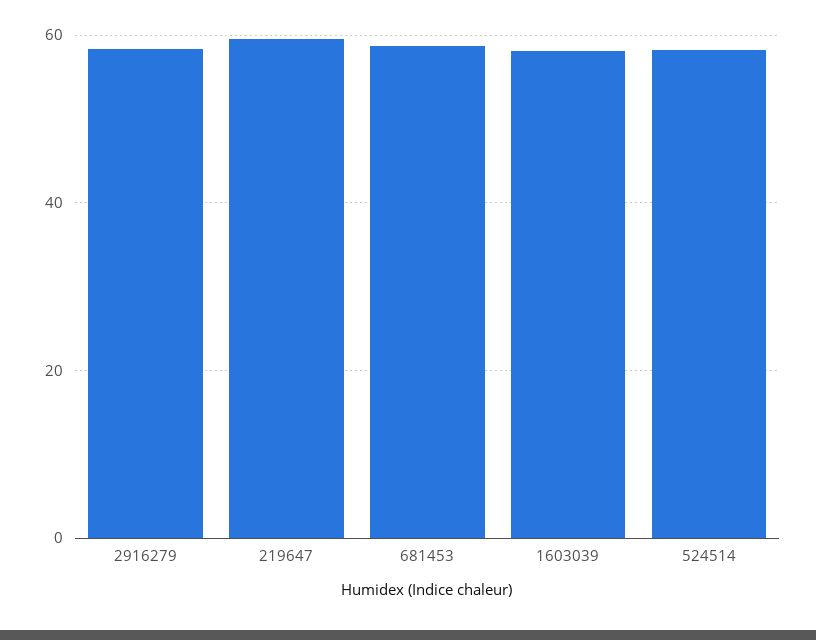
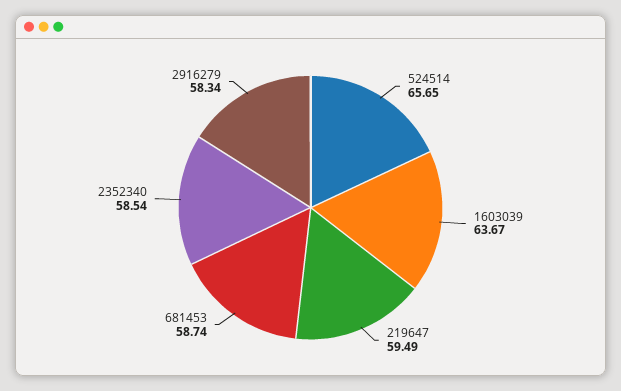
1603039: 58 -> 63.67
524514: 58 -> 65.65
2352340: none -> 58.54

